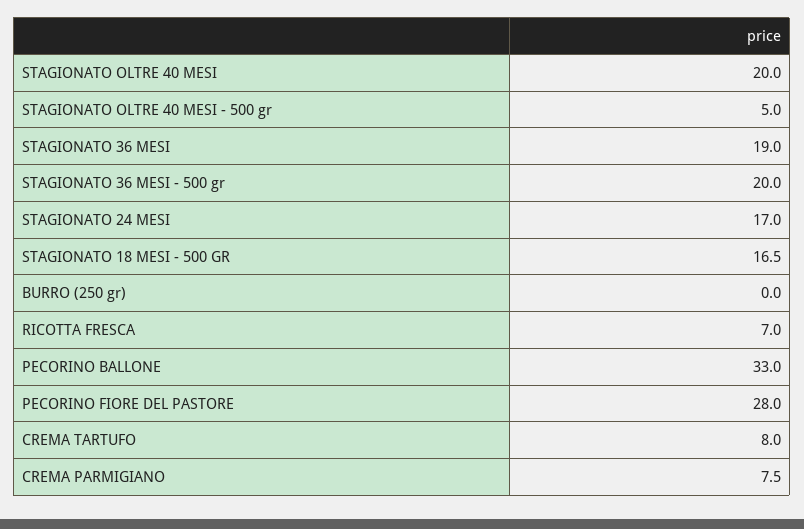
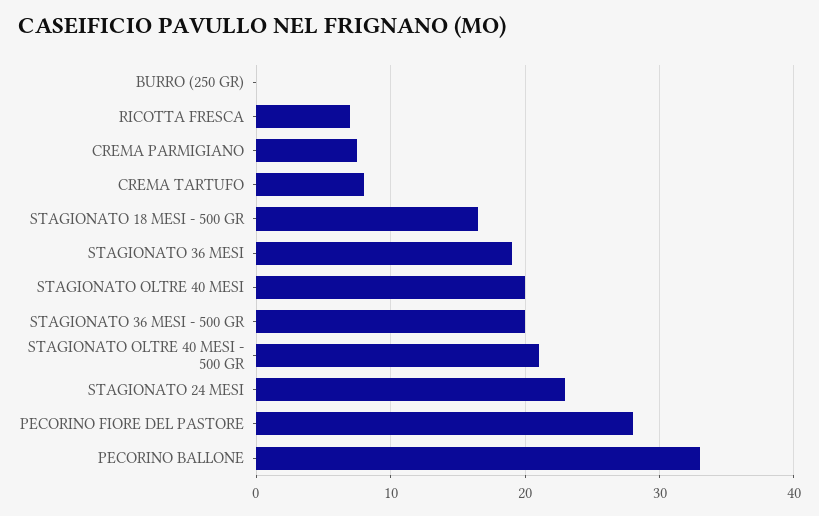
STAGIONATO OLTRE 40 MESI - 500 gr: 5 -> 21
STAGIONATO 24 MESI: 17 -> 23

